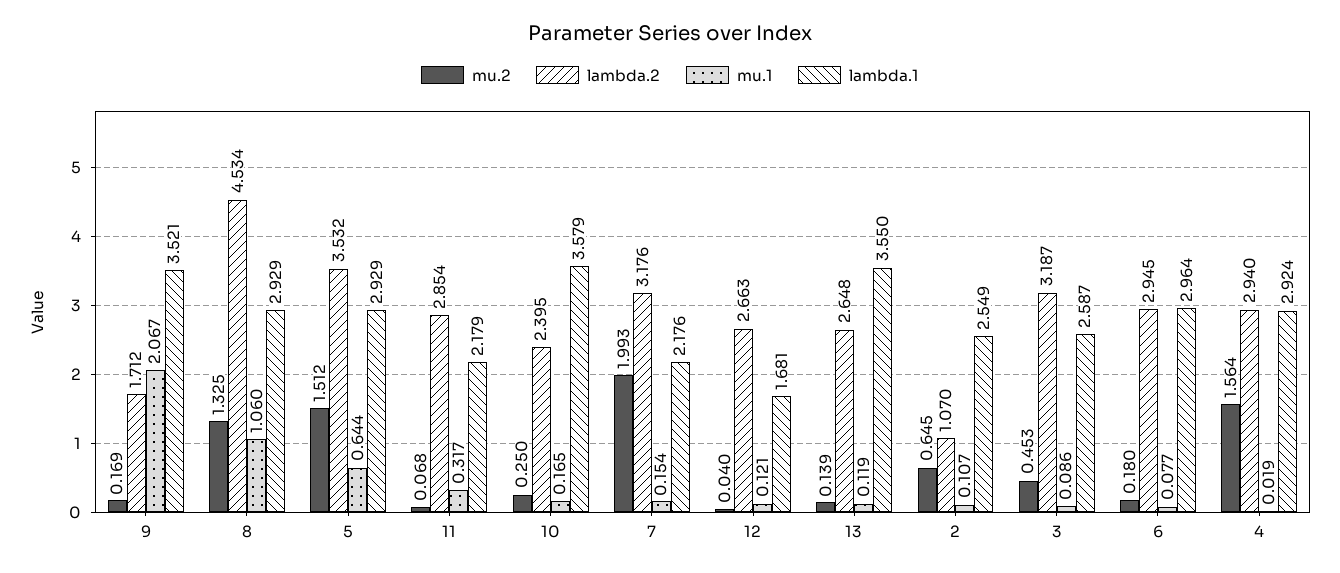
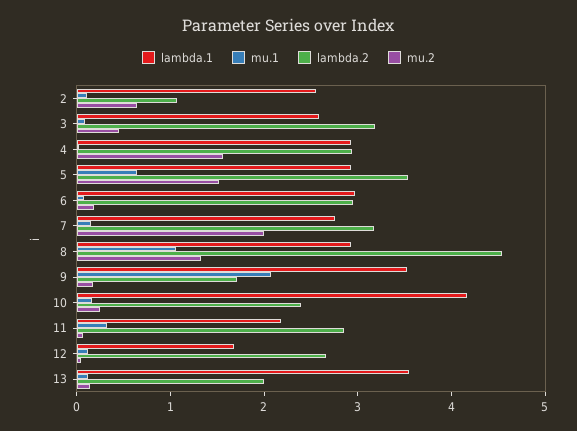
lambda.1, 10: 3.579 -> 4.2
lambda.1, 7: 2.176 -> 2.8
lambda.2, 13: 2.648 -> 2

